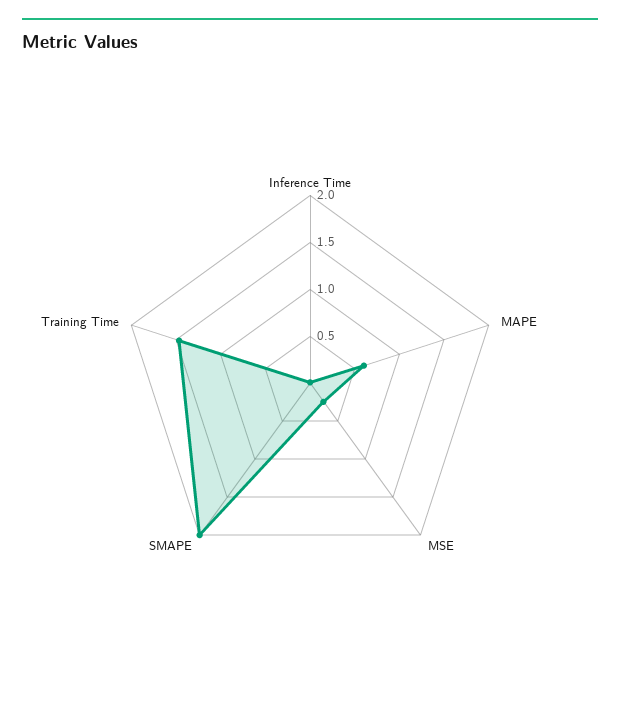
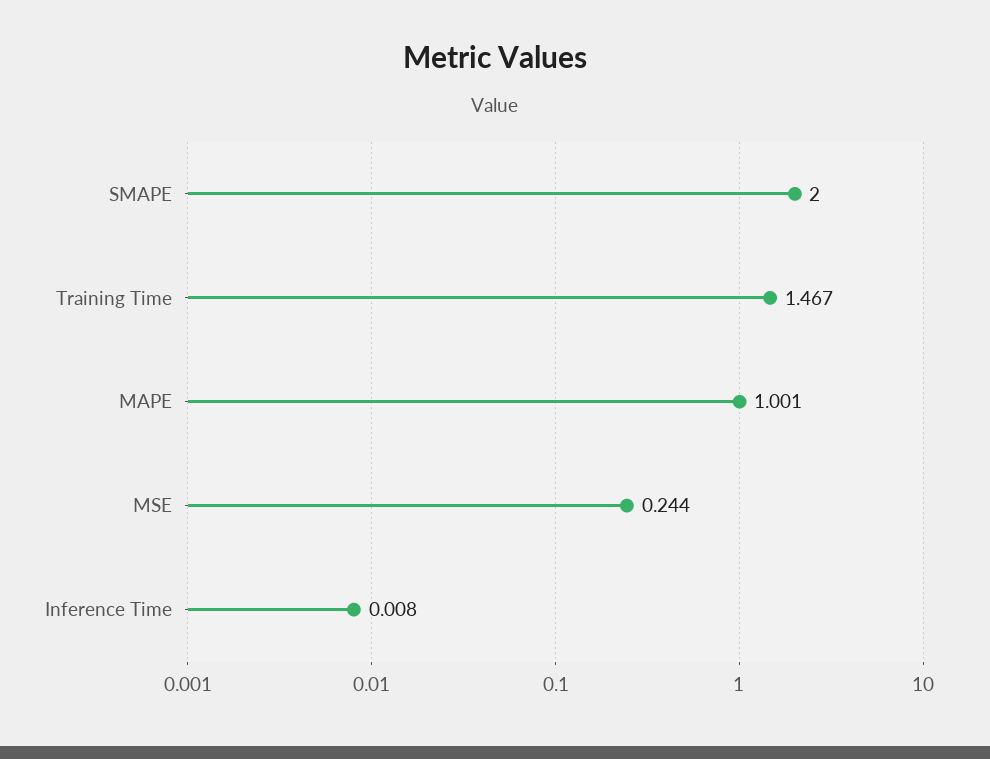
MAPE: 0.6 -> 1.001

